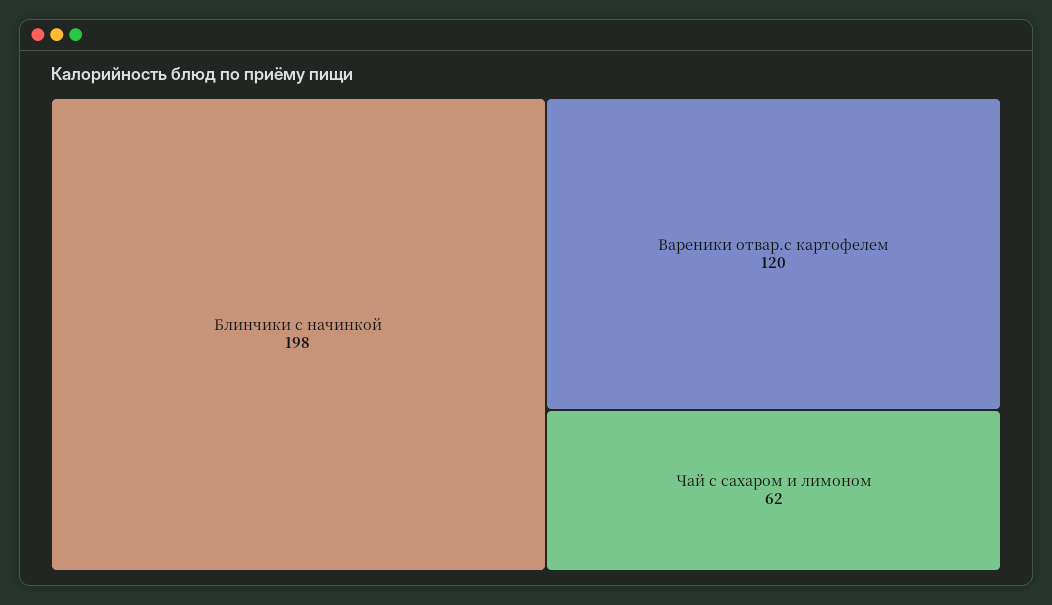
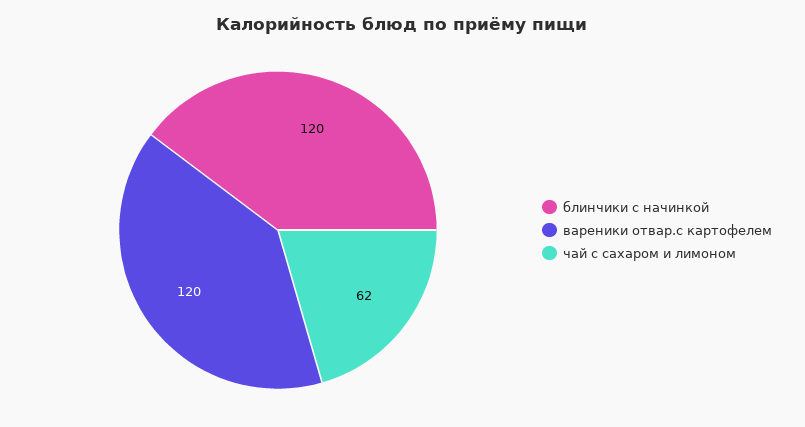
Блинчики с начинкой: 198 -> 120

